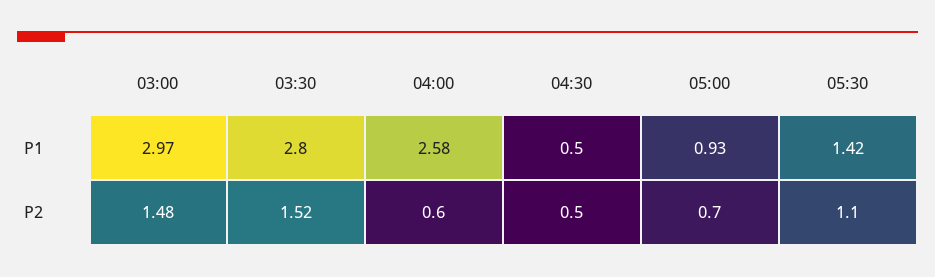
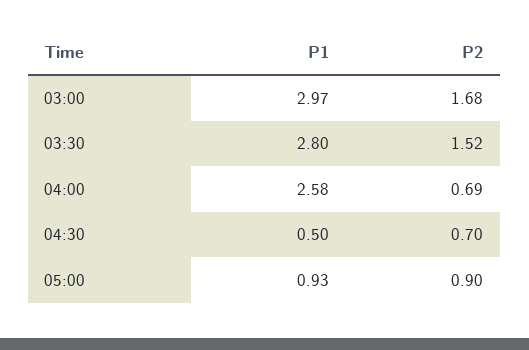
05:30, P1: 1.42 -> none
03:00, P2: 1.48 -> 1.68
04:00, P2: 0.6 -> 0.69
04:30, P2: 0.5 -> 0.7
05:00, P2: 0.7 -> 0.9
05:30, P2: 1.1 -> none

